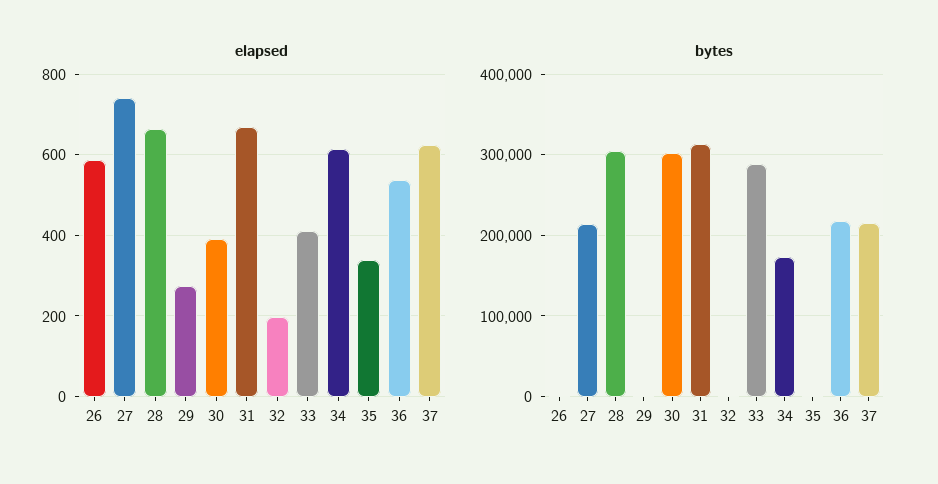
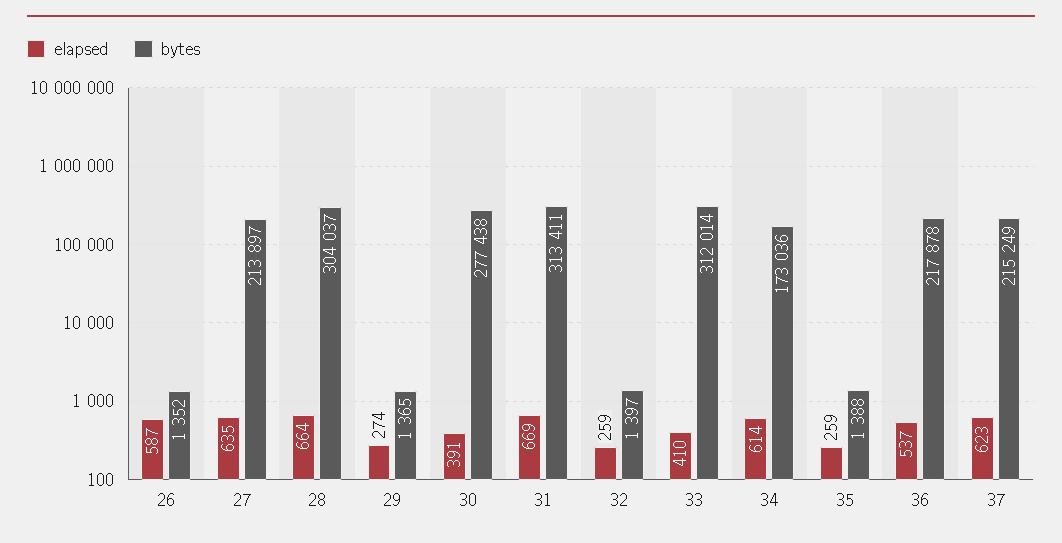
elapsed, 27: 740 -> 635
elapsed, 32: 200 -> 259
elapsed, 35: 340 -> 259
bytes, 30: 300000 -> 277438
bytes, 33: 290000 -> 312014

